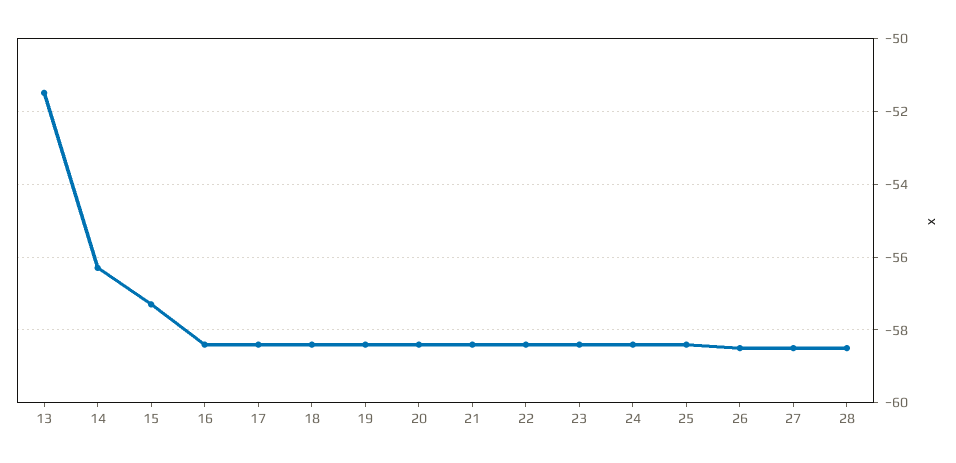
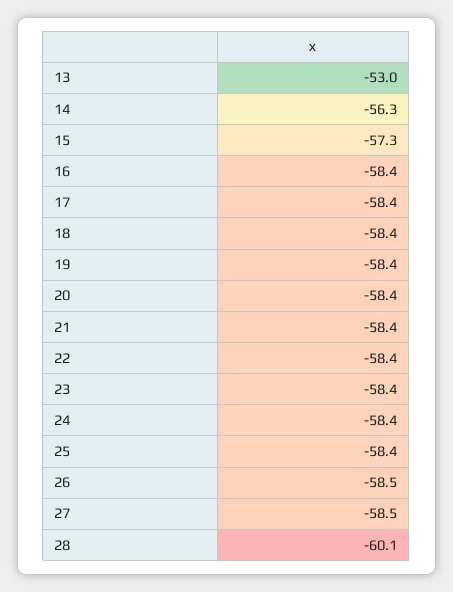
13: -51.5 -> -53
28: -58.5 -> -60.1

